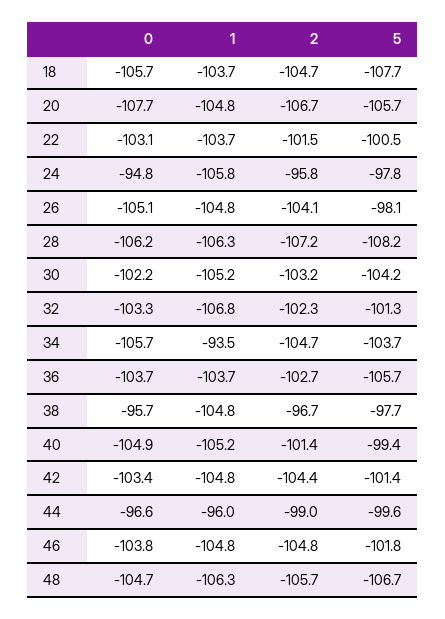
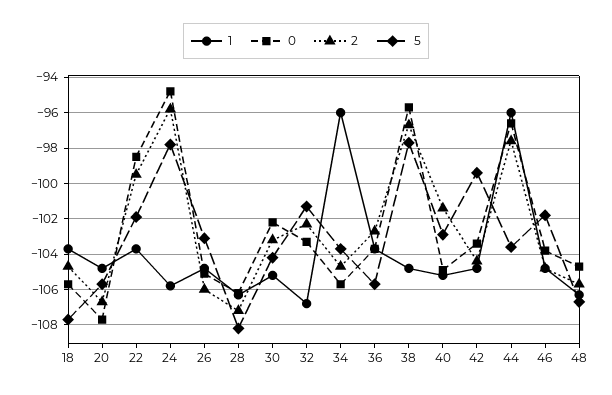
0, 22: -103.1 -> -98.5
2, 22: -101.5 -> -99.5
5, 22: -100.5 -> -102
2, 26: -104.1 -> -106
5, 26: -98.1 -> -103
1, 34: -93.5 -> -96
5, 40: -99.4 -> -103
5, 42: -101.4 -> -99.5
2, 44: -99 -> -97.5
5, 44: -99.6 -> -103.5

